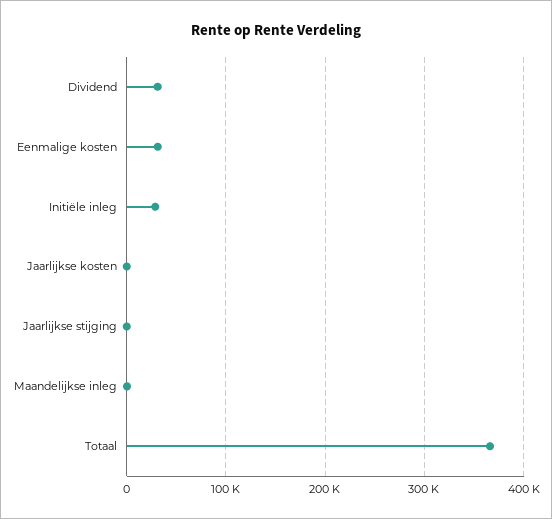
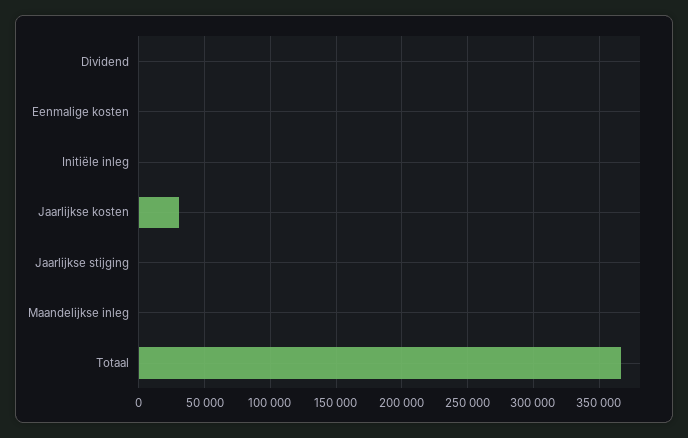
Dividend: 30000 -> 0
Eenmalige kosten: 30000 -> 0
Initiële inleg: 30000 -> 0
Jaarlijkse kosten: 0 -> 30000

